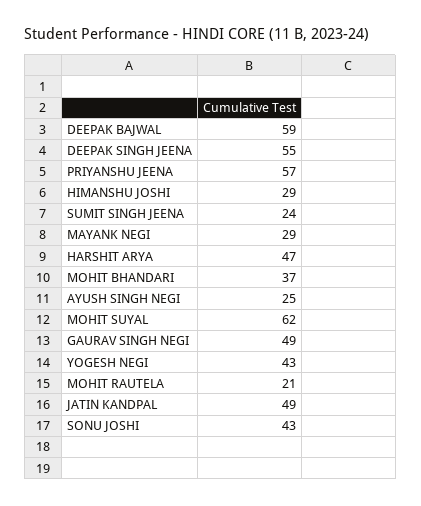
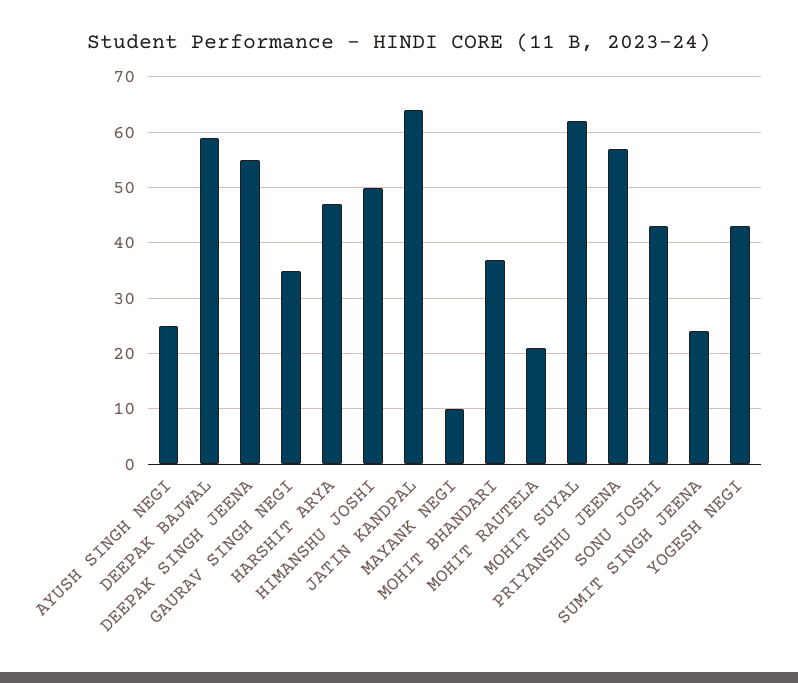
HIMANSHU JOSHI: 29 -> 50
MAYANK NEGI: 29 -> 10
GAURAV SINGH NEGI: 49 -> 35
JATIN KANDPAL: 49 -> 65

